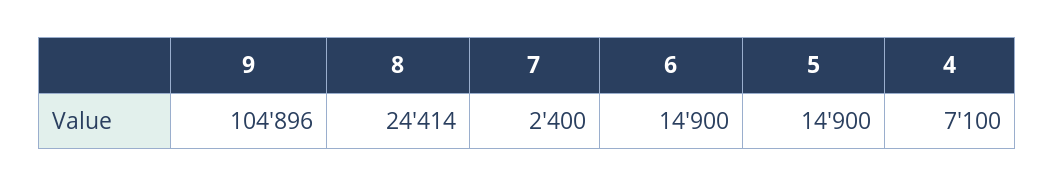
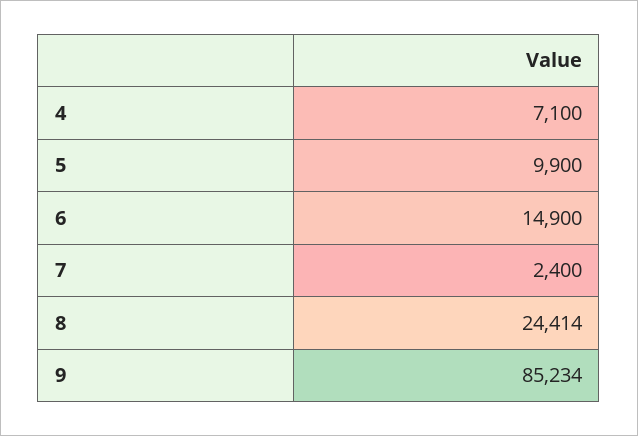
9: 104896 -> 85234
5: 14900 -> 9900

